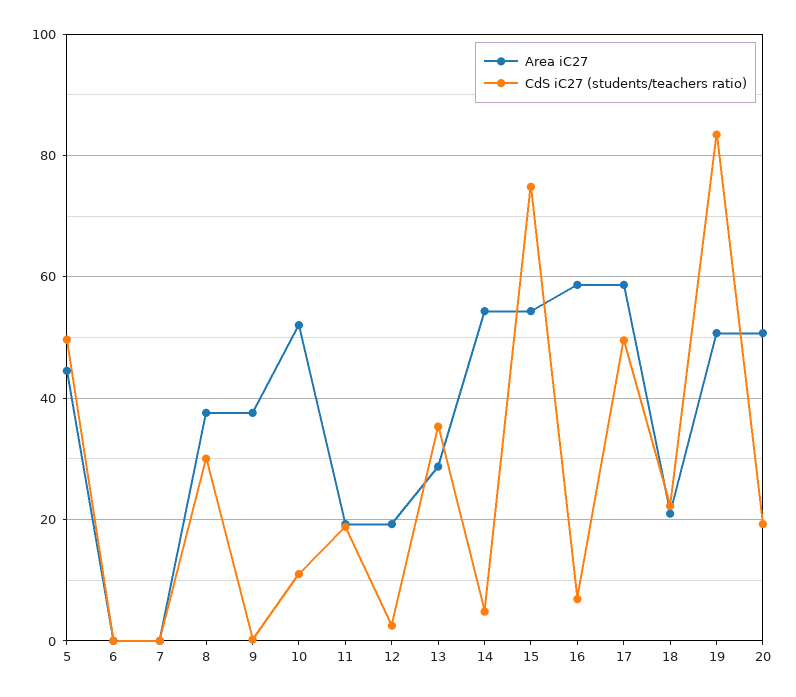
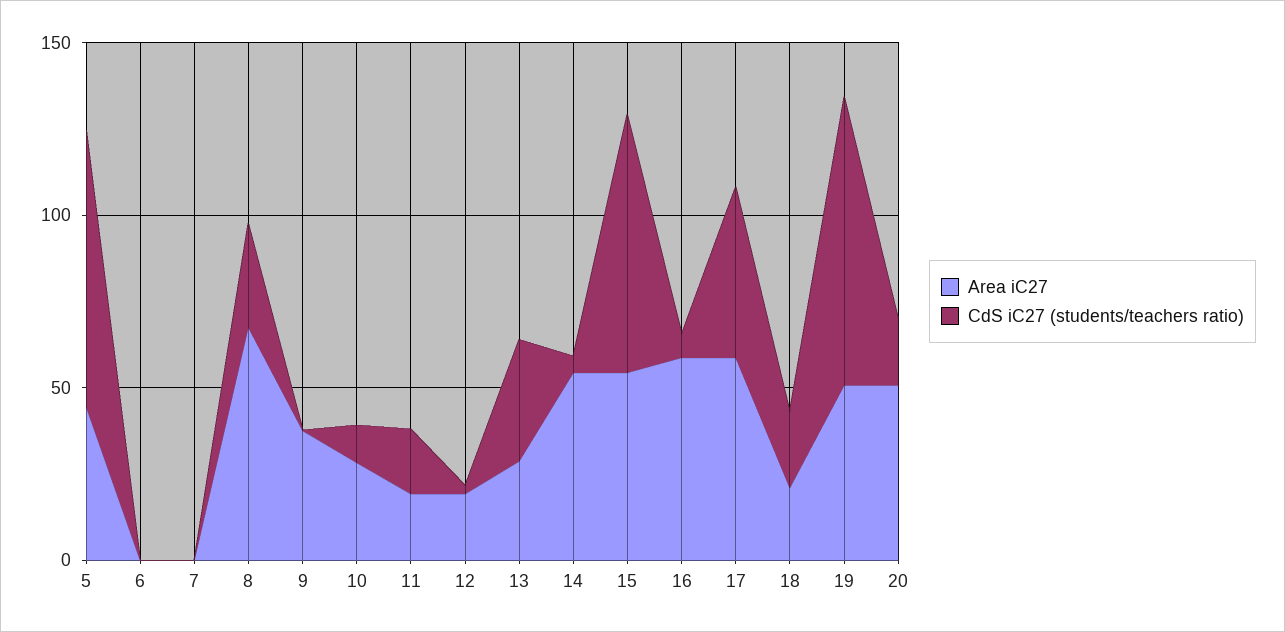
CdS iC27 (students/teachers ratio), 5: 50 -> 80
Area iC27, 8: 38 -> 70
Area iC27, 10: 52 -> 30

